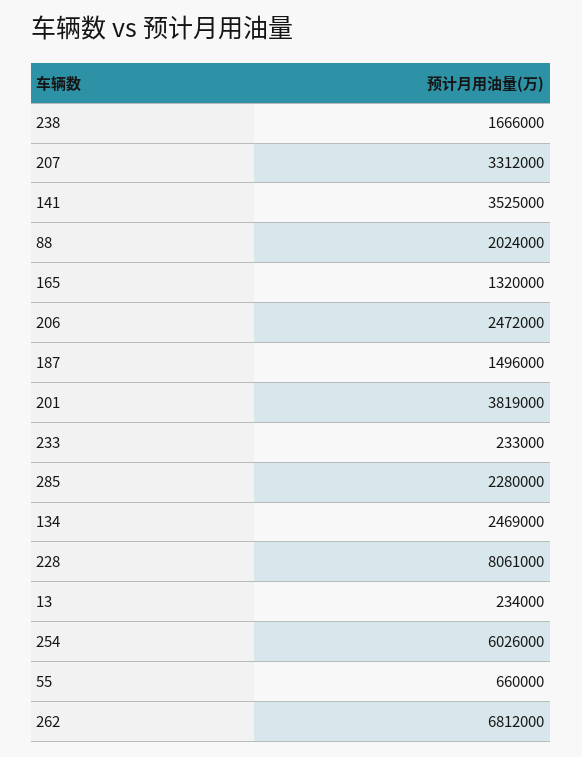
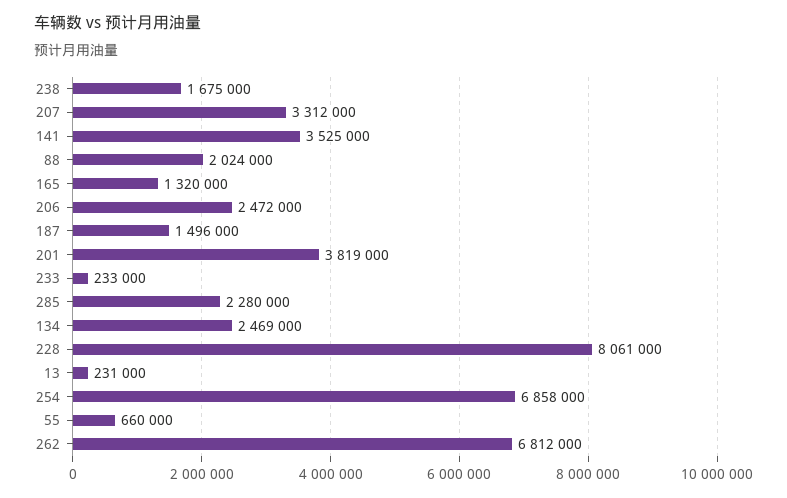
238: 1666000 -> 1675000
13: 234000 -> 231000
254: 6026000 -> 6858000

